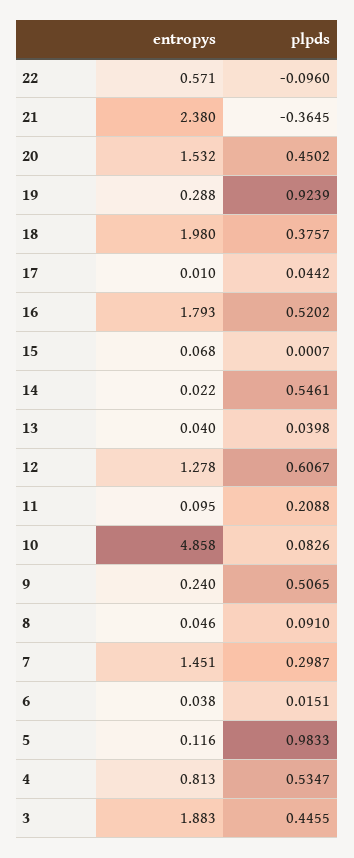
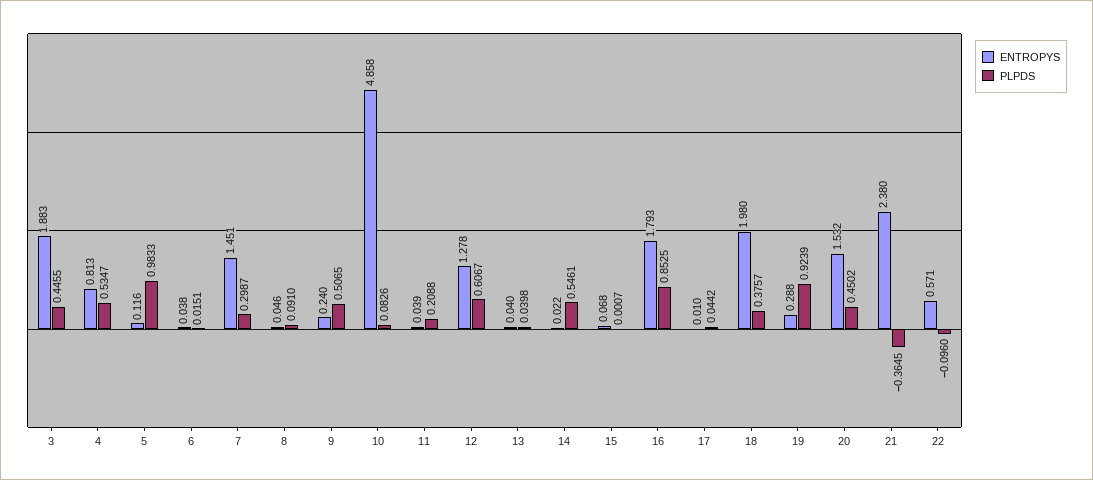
plpds, 16: 0.5202 -> 0.8525
entropys, 11: 0.095 -> 0.039

